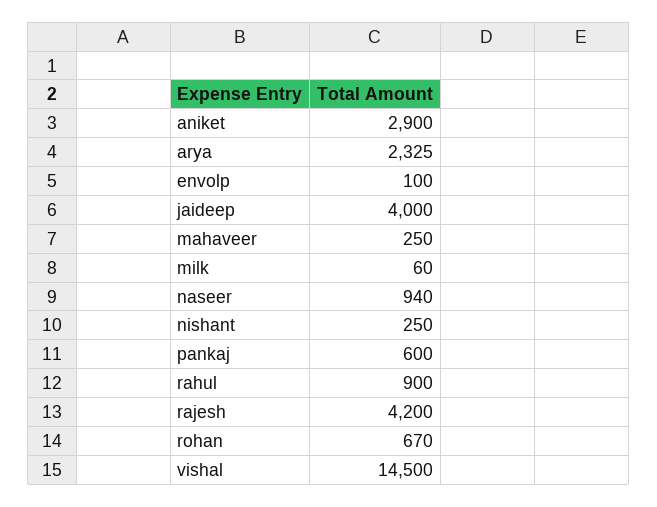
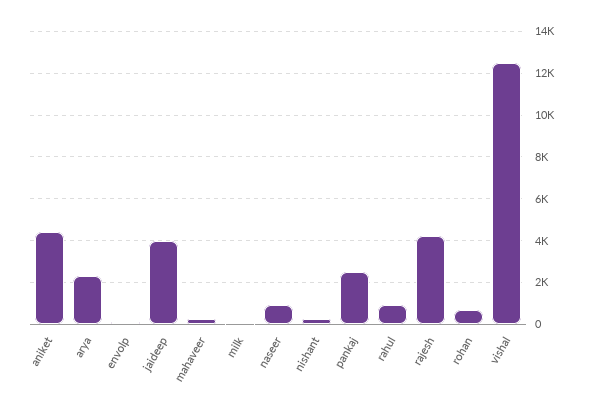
aniket: 2900 -> 4500
pankaj: 600 -> 2500
vishal: 14500 -> 12500

